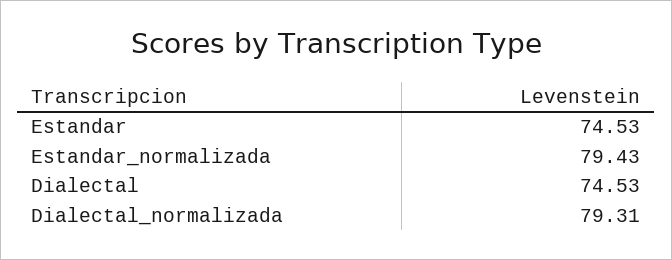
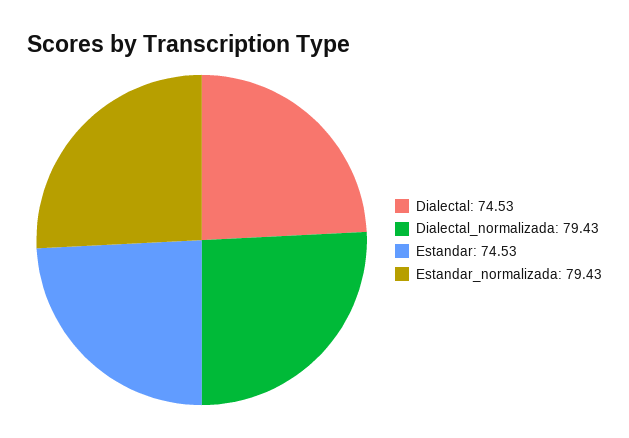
Dialectal_normalizada: 79.31 -> 79.43

